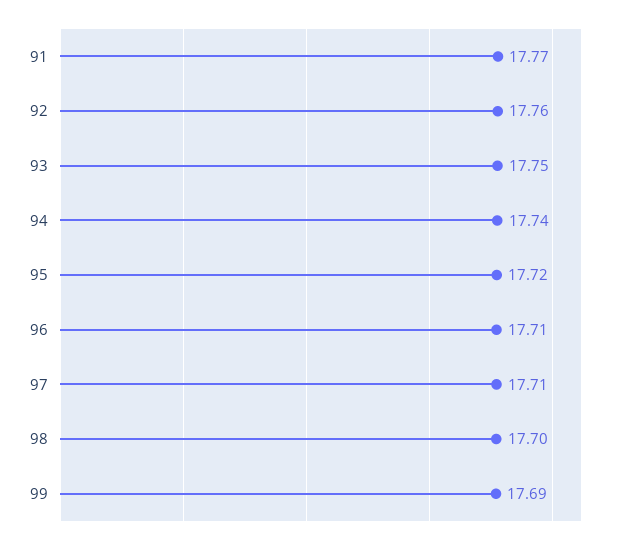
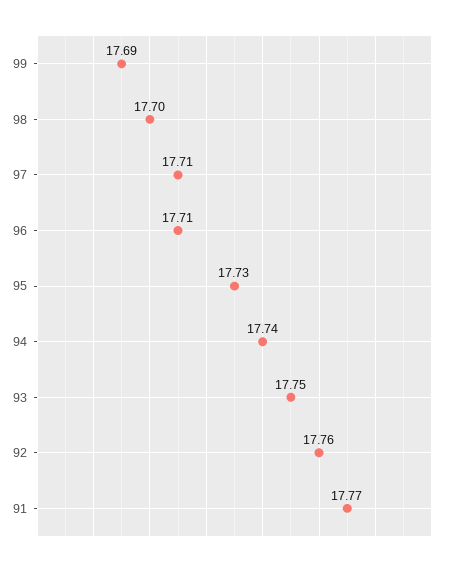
95: 17.72 -> 17.73

